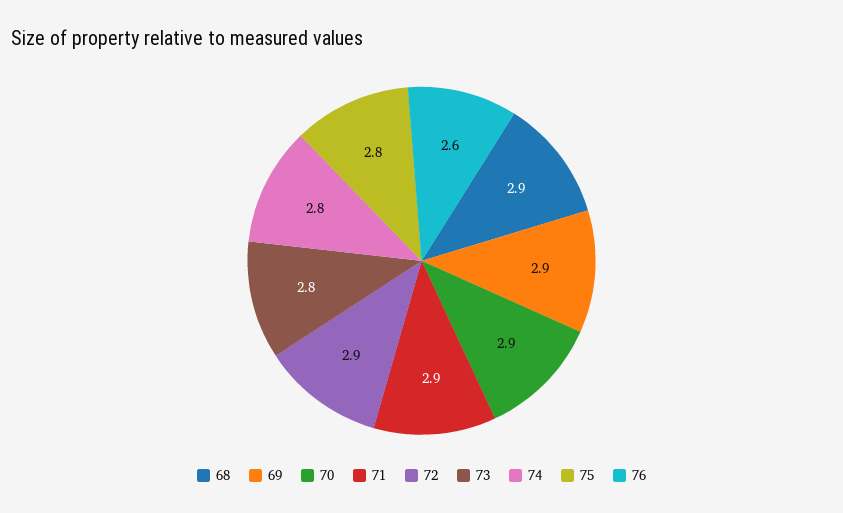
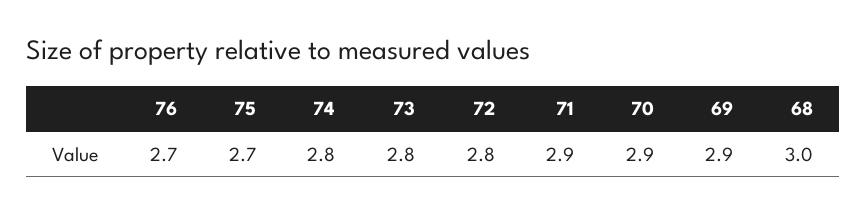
68: 2.9 -> 3
72: 2.9 -> 2.8
75: 2.8 -> 2.7
76: 2.6 -> 2.7

